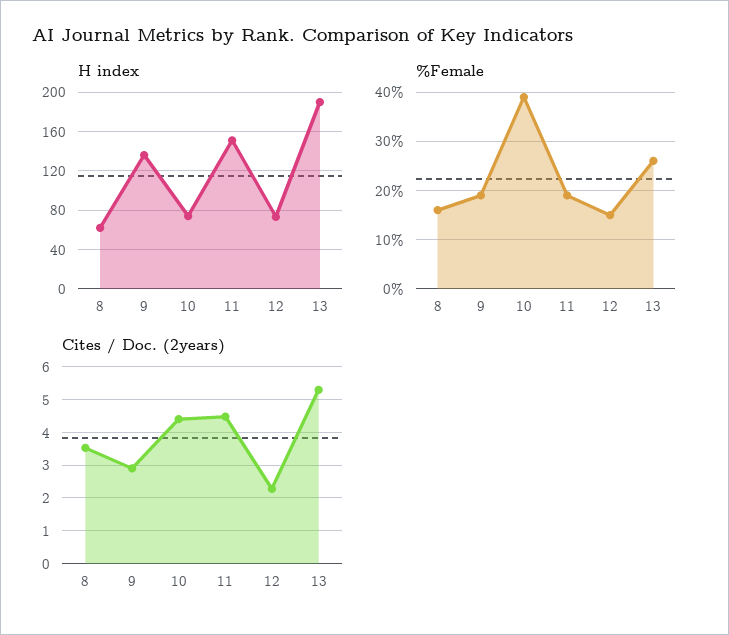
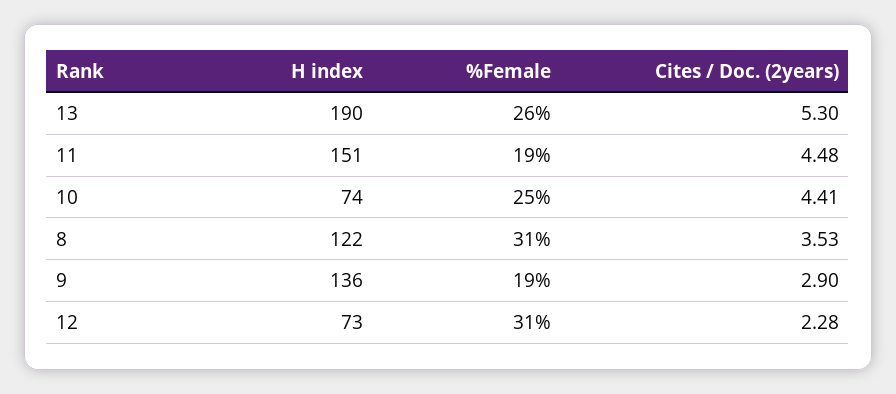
H index, 8: 60 -> 122
%Female, 8: 15 -> 31
%Female, 10: 40 -> 25
%Female, 12: 15 -> 31

